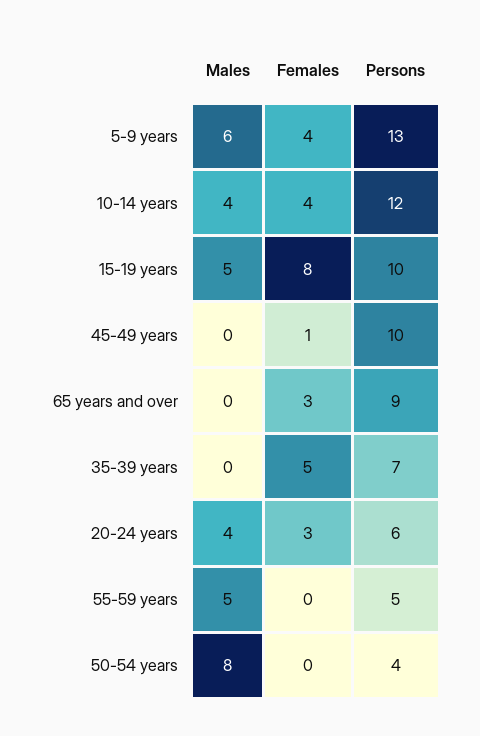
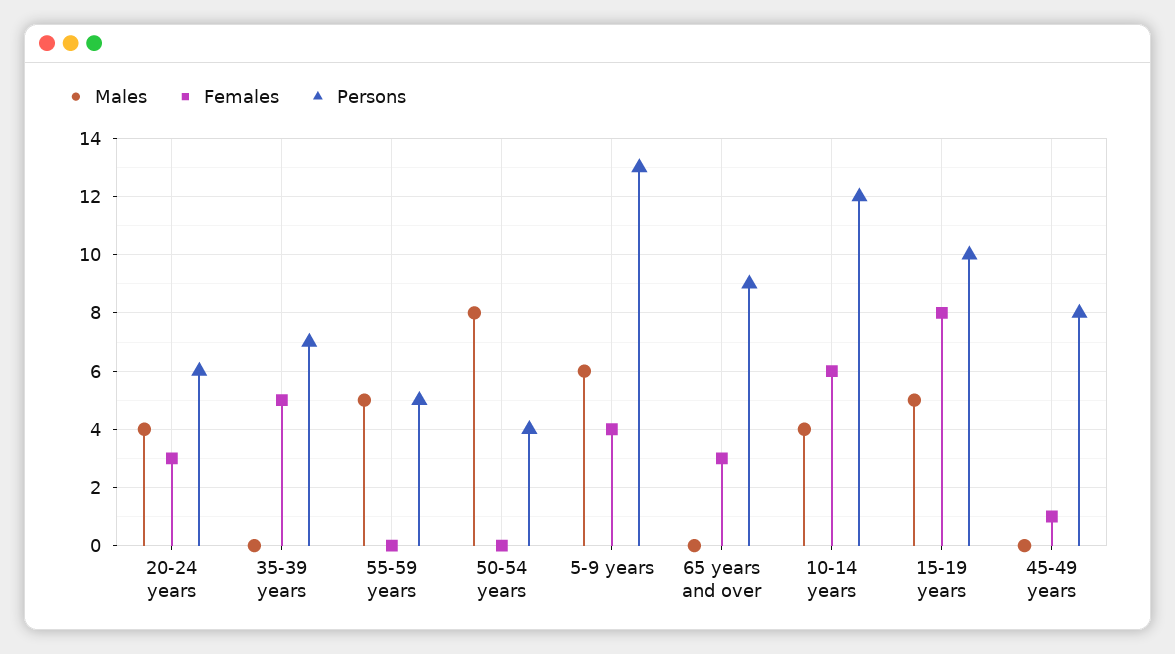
Females, 10-14 years: 4 -> 6
Persons, 45-49 years: 10 -> 8

